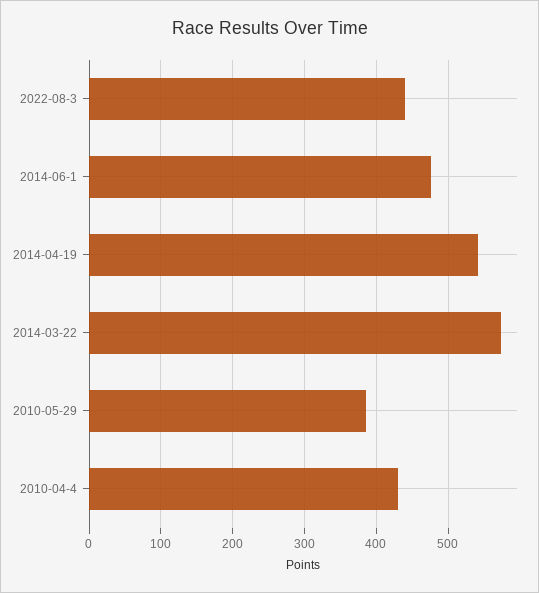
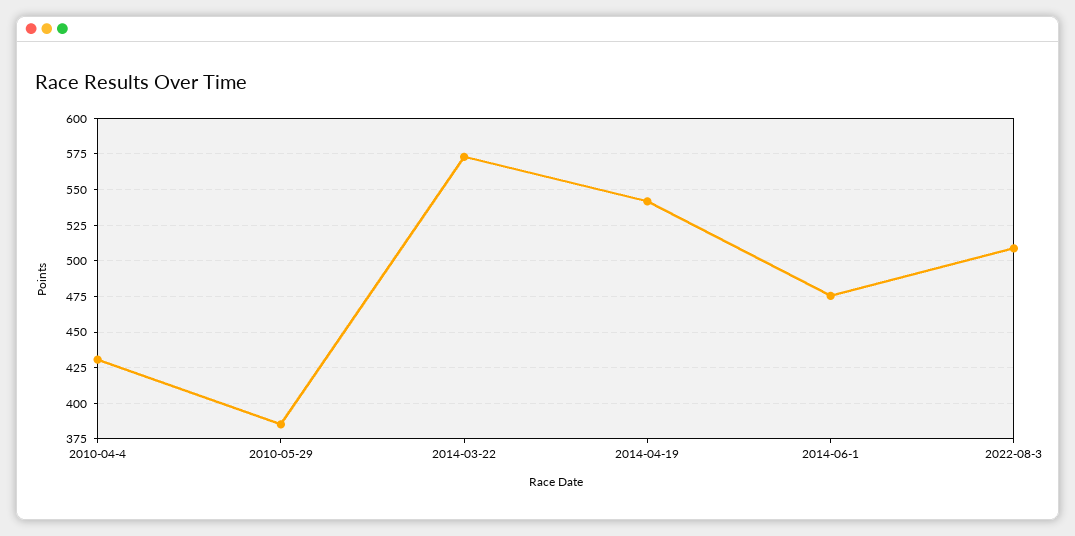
2022-08-3: 440 -> 510

